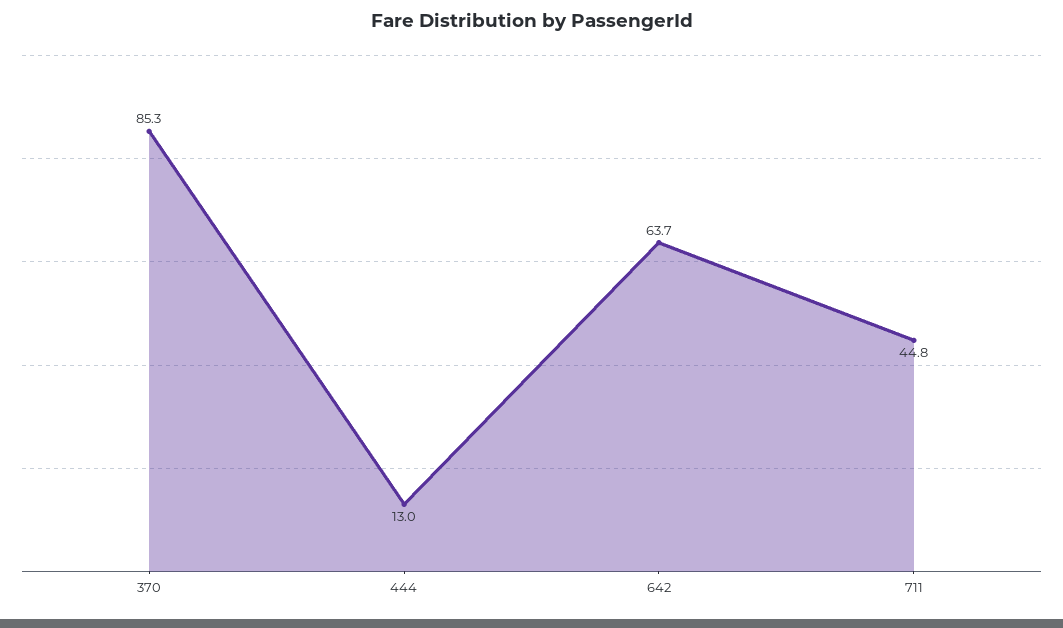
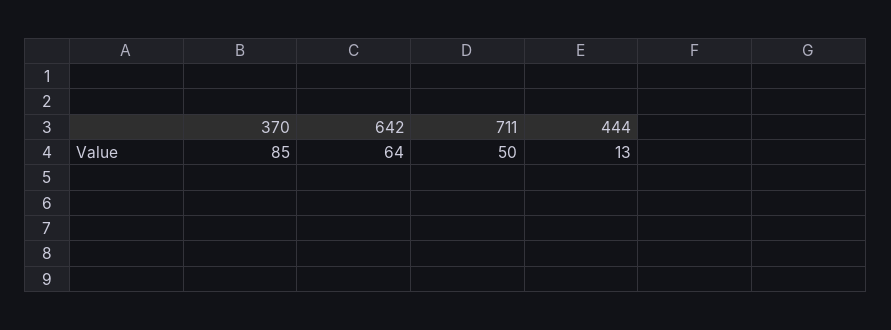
711: 44.8 -> 50

